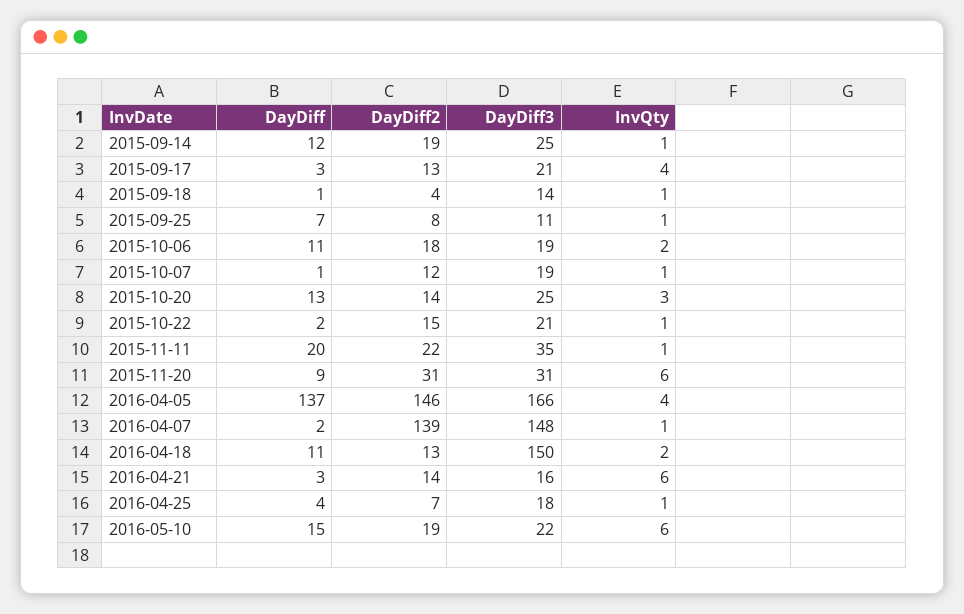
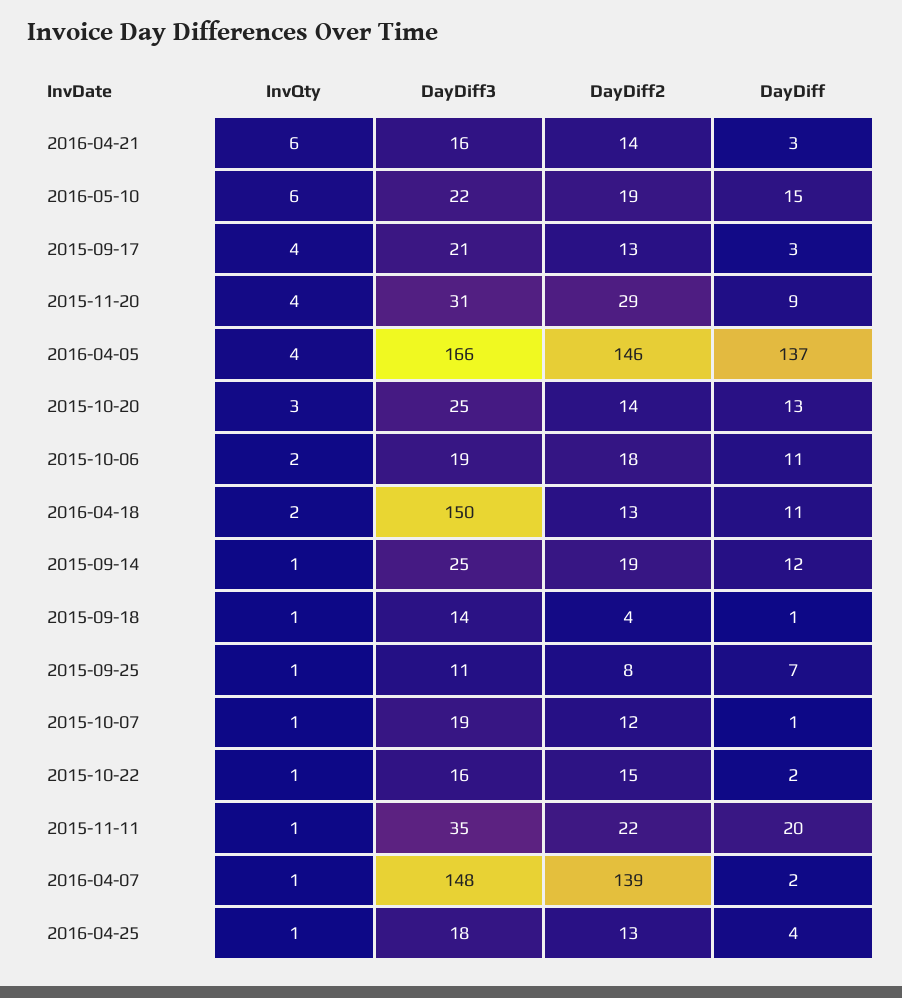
DayDiff3, 2015-10-22: 21 -> 16
DayDiff2, 2015-11-20: 31 -> 29
InvQty, 2015-11-20: 6 -> 4
DayDiff2, 2016-04-25: 7 -> 13

